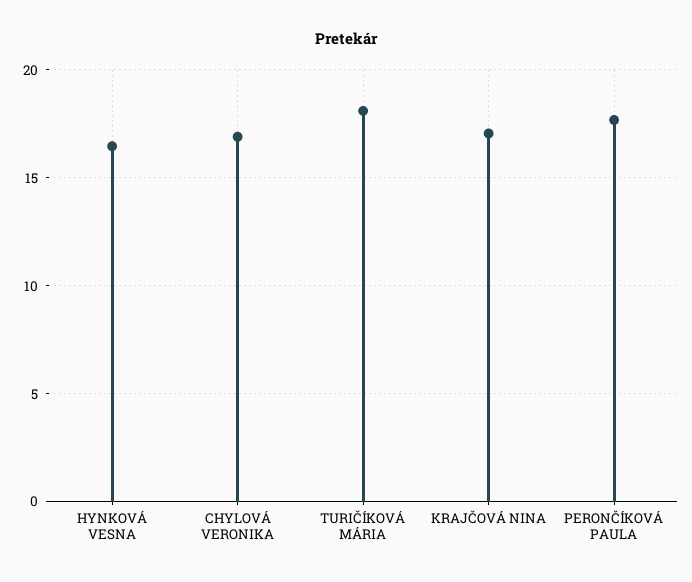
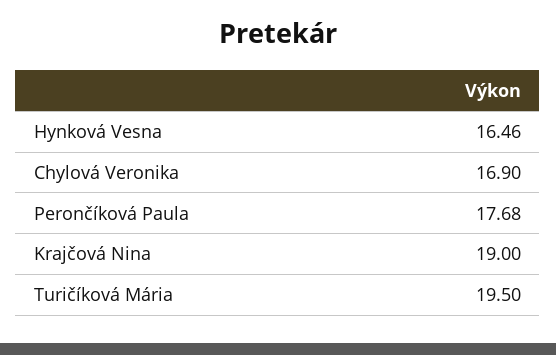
TURIČÍKOVÁ MÁRIA: 18 -> 19.5
KRAJČOVÁ NINA: 17 -> 19

